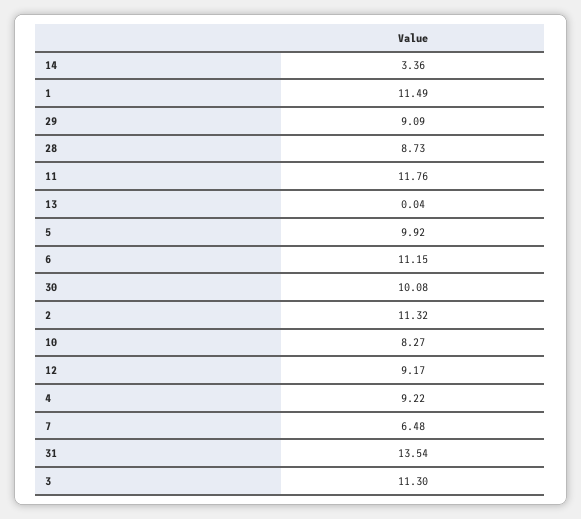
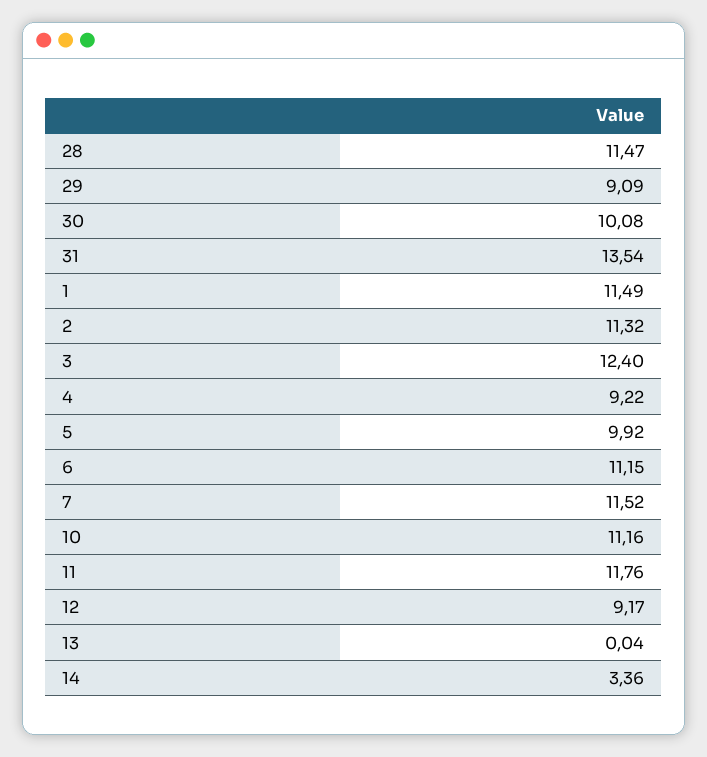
28: 8.73 -> 11.47
10: 8.27 -> 11.16
7: 6.48 -> 11.52
3: 11.3 -> 12.4

